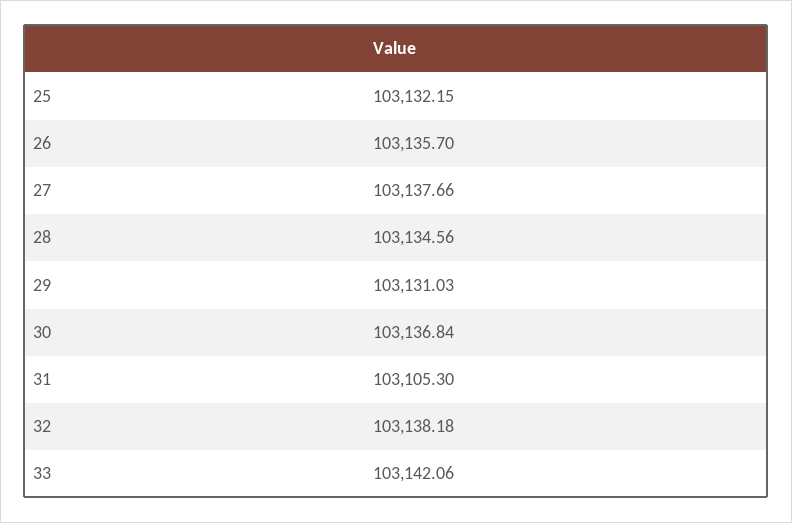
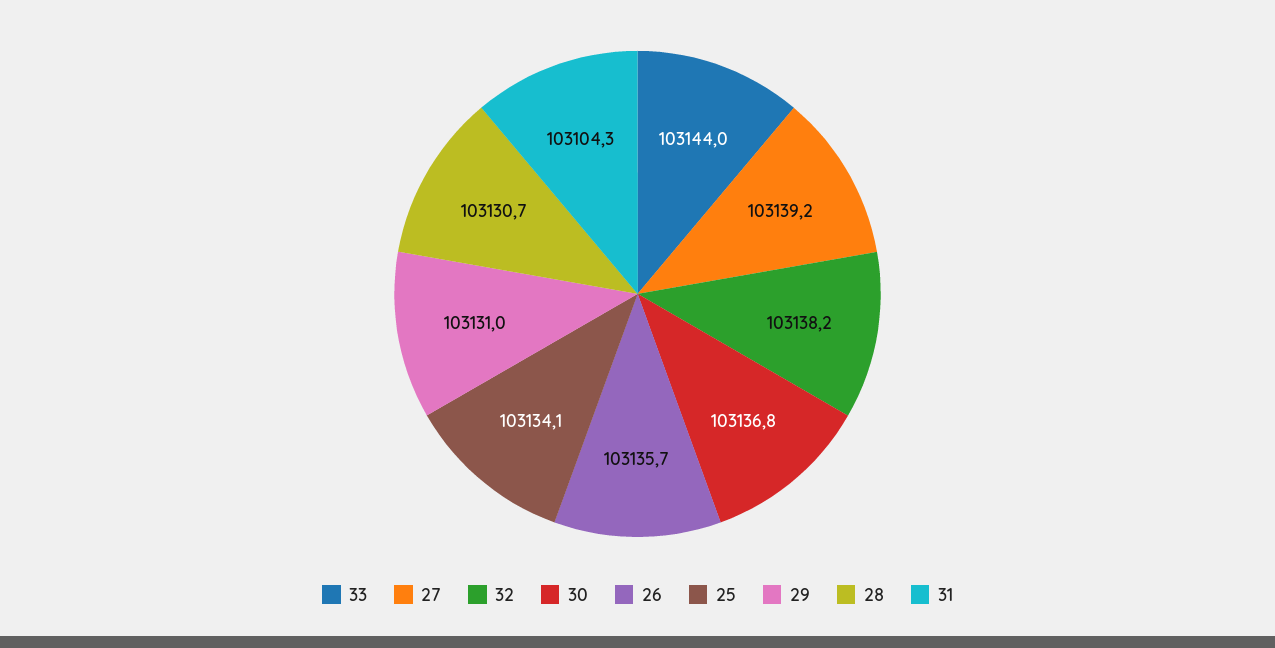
25: 103132.15 -> 103134.1
27: 103137.66 -> 103139.2
28: 103134.56 -> 103130.7
31: 103105.3 -> 103104.3
33: 103142.06 -> 103144

